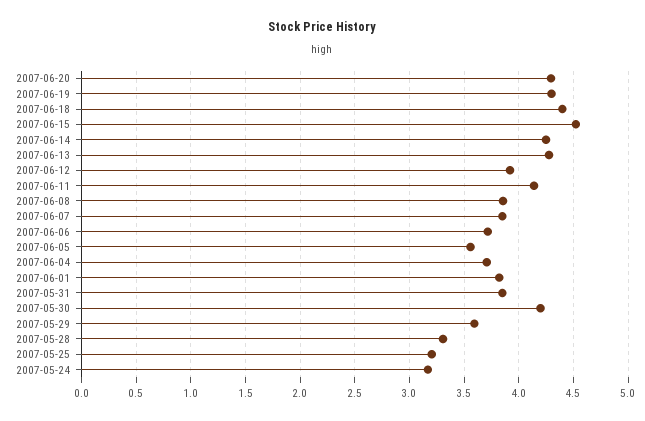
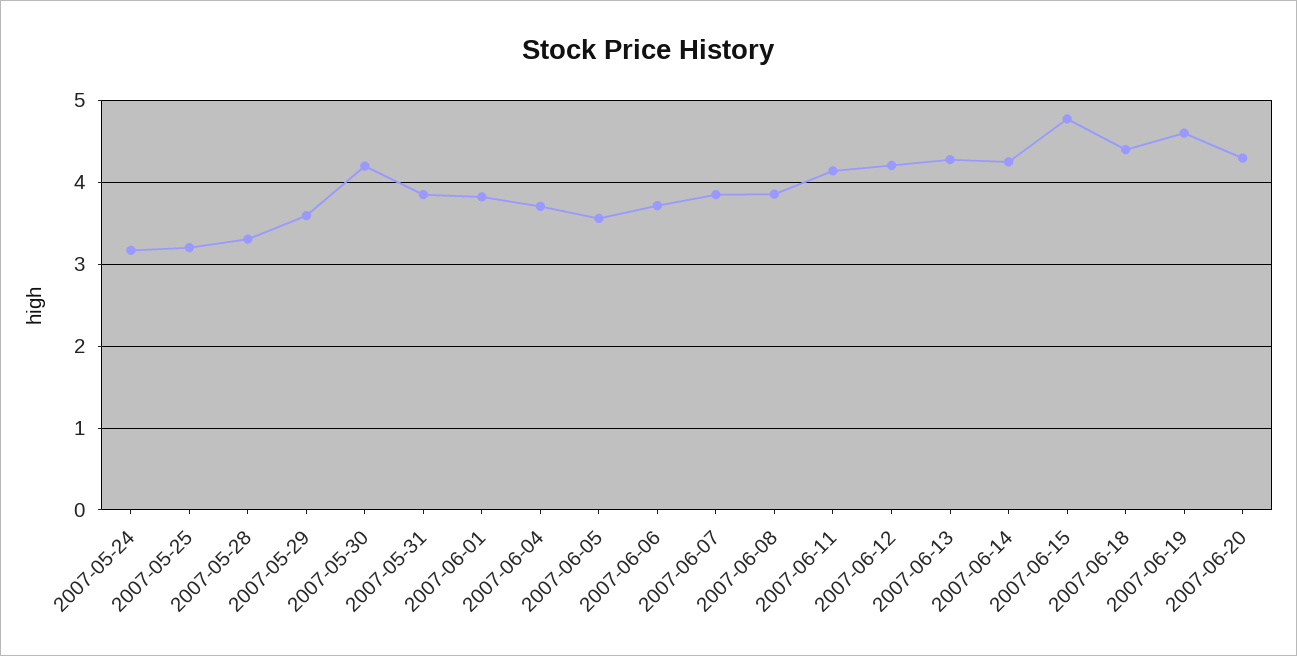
2007-06-19: 4.3 -> 4.6
2007-06-15: 4.5 -> 4.8
2007-06-12: 3.9 -> 4.2

